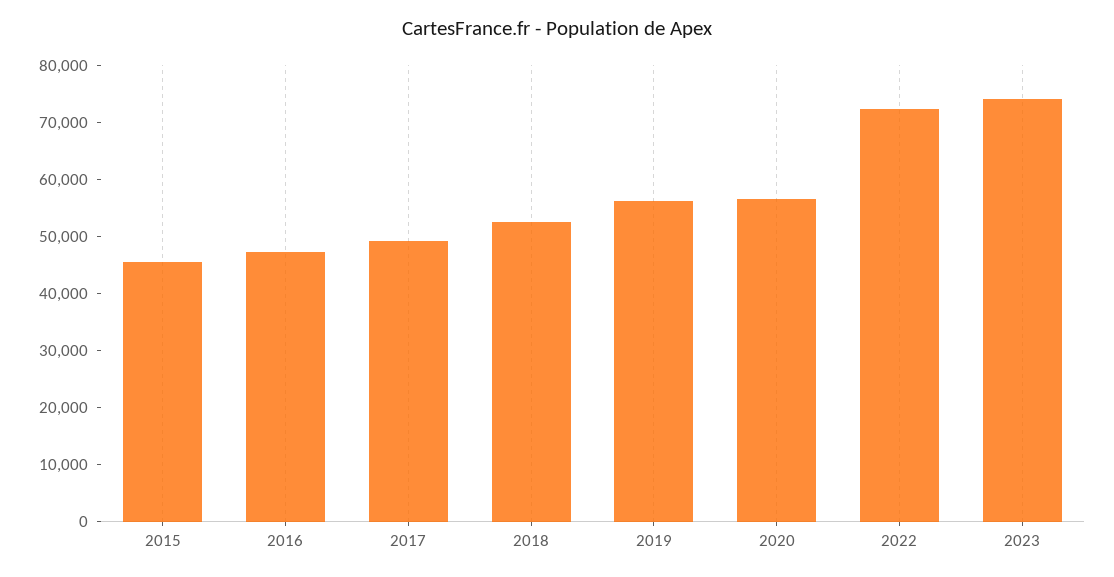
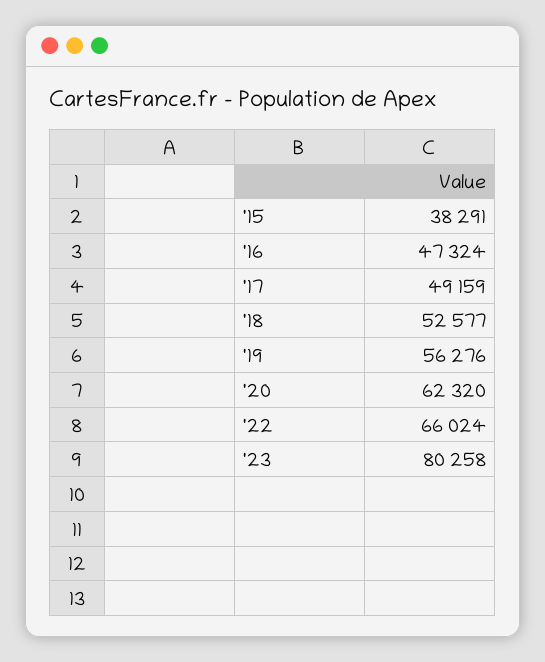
2015: 46000 -> 38291
2020: 56000 -> 62320
2022: 72000 -> 66024
2023: 74000 -> 80258

